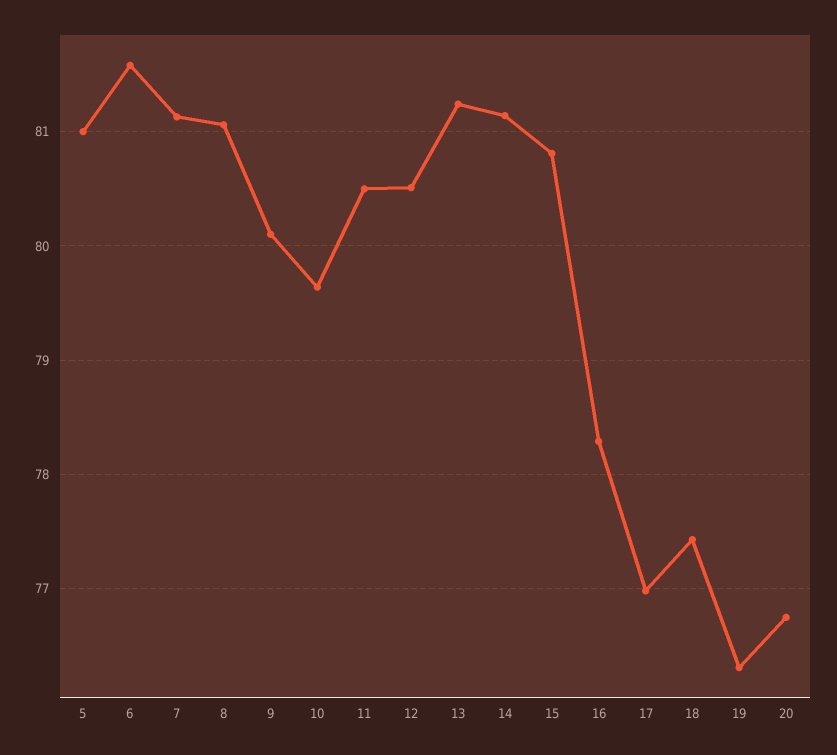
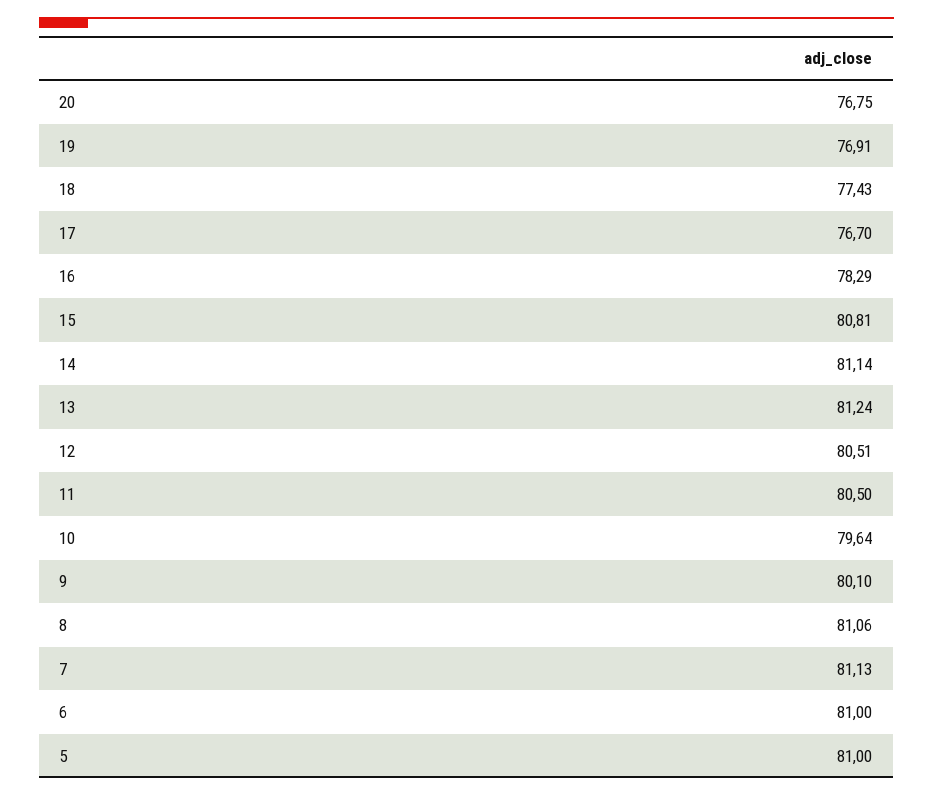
6: 81.6 -> 81
17: 77 -> 76.7
19: 76.3 -> 76.91

